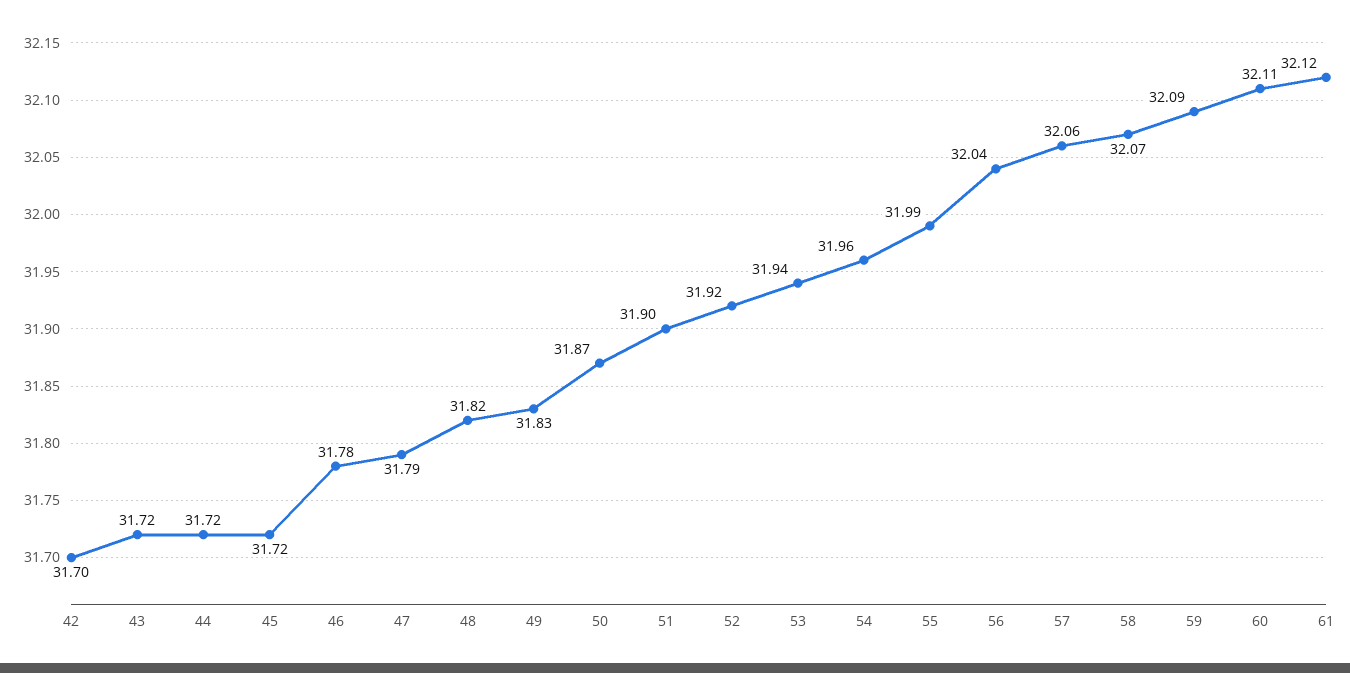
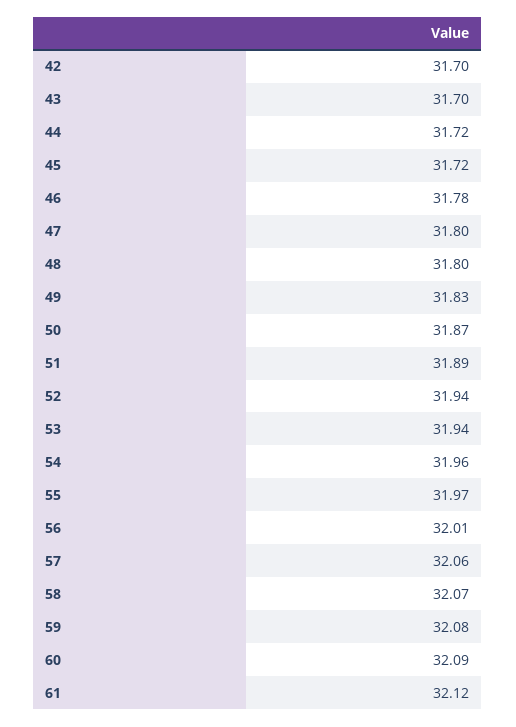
43: 31.72 -> 31.7
47: 31.79 -> 31.8
48: 31.82 -> 31.8
51: 31.9 -> 31.89
52: 31.92 -> 31.94
55: 31.99 -> 31.97
56: 32.04 -> 32.01
59: 32.09 -> 32.08
60: 32.11 -> 32.09

